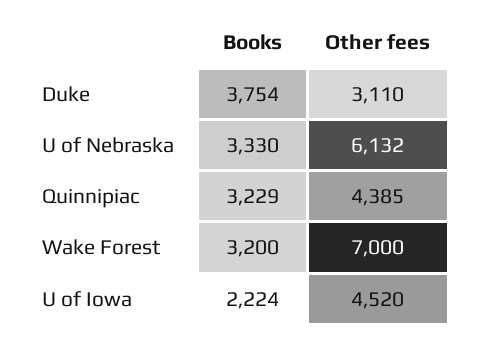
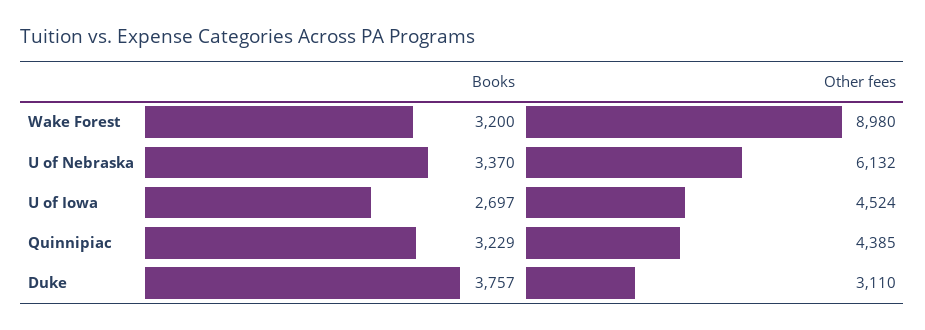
Books, Duke: 3754 -> 3757
Books, U of Nebraska: 3330 -> 3370
Other fees, Wake Forest: 7000 -> 8980
Books, U of Iowa: 2224 -> 2697
Other fees, U of Iowa: 4520 -> 4524

